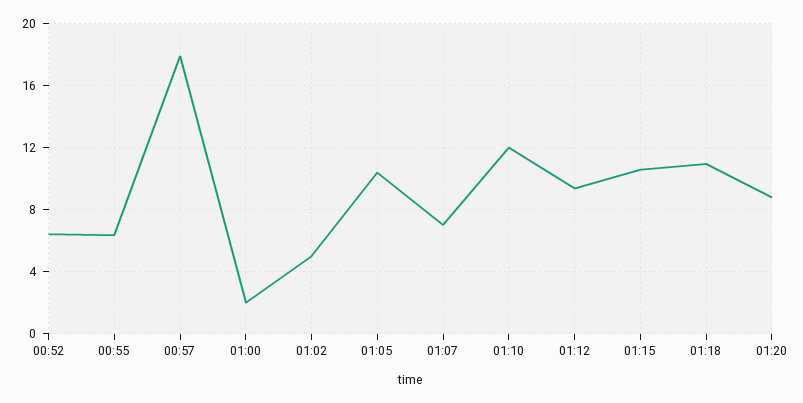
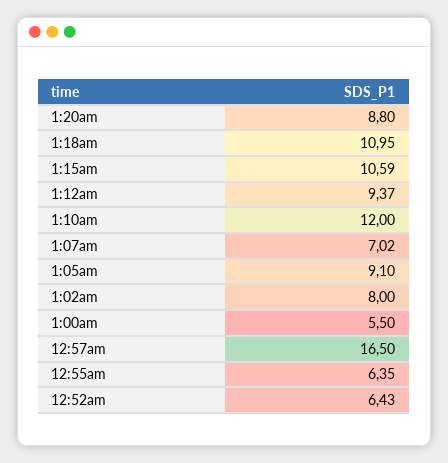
00:57: 18 -> 16.5
01:00: 2 -> 5.5
01:02: 5 -> 8
01:05: 10.5 -> 9.1

